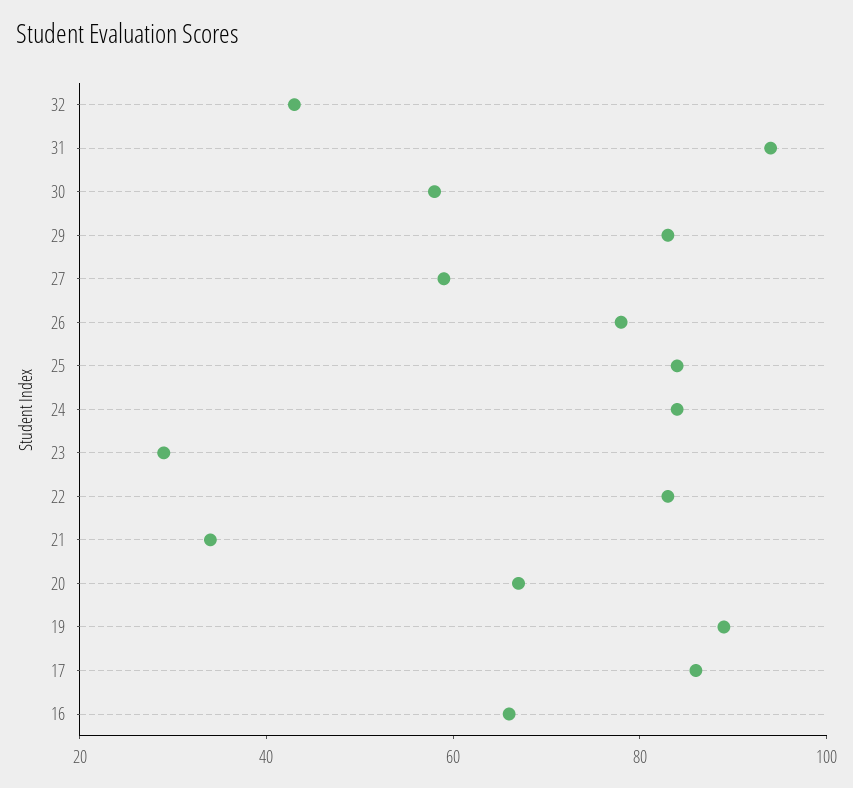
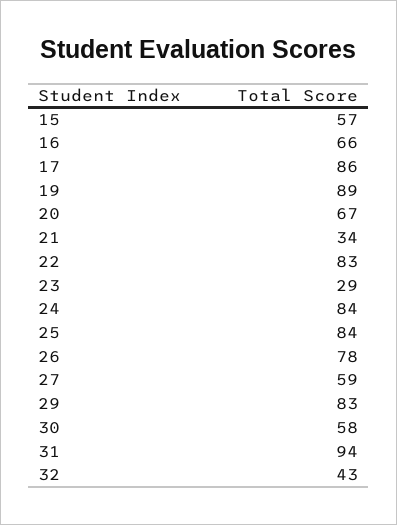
15: none -> 57

